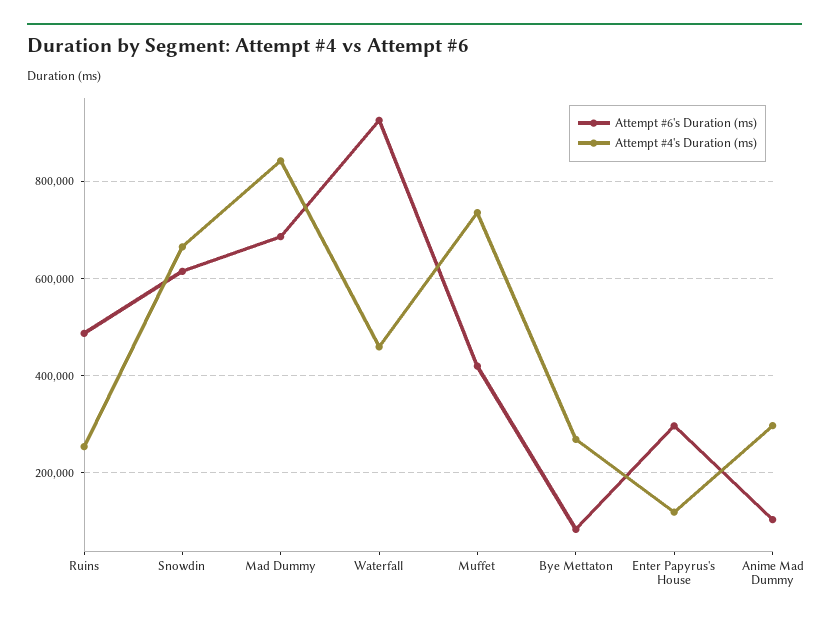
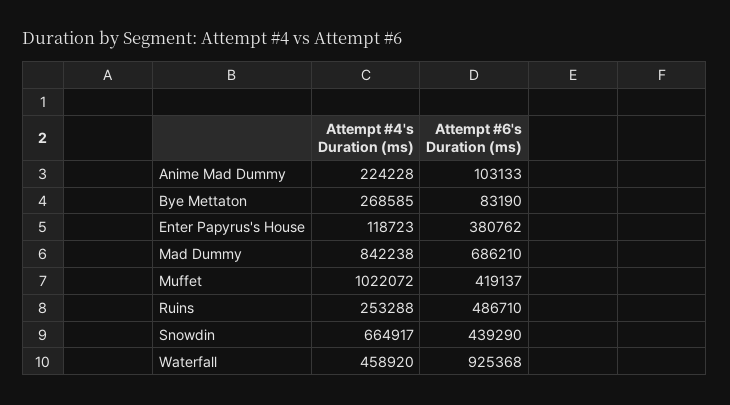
Attempt #6's Duration (ms), Snowdin: 620000 -> 439290
Attempt #4's Duration (ms), Muffet: 740000 -> 1022072
Attempt #6's Duration (ms), Enter Papyrus's House: 300000 -> 380762
Attempt #4's Duration (ms), Anime Mad Dummy: 300000 -> 224228

